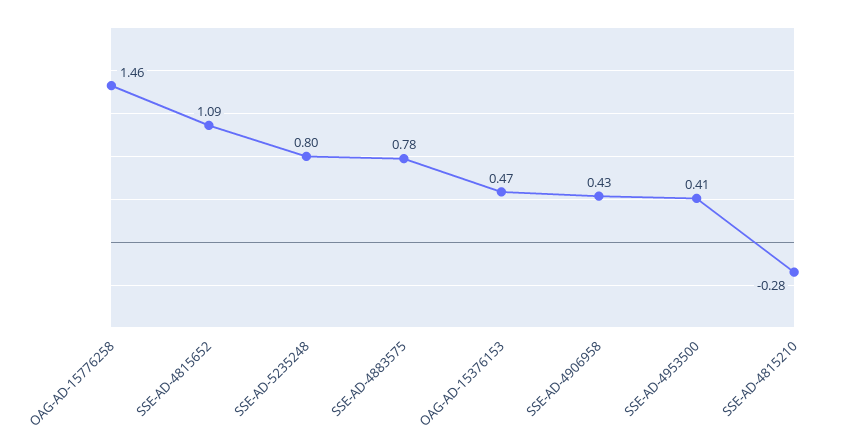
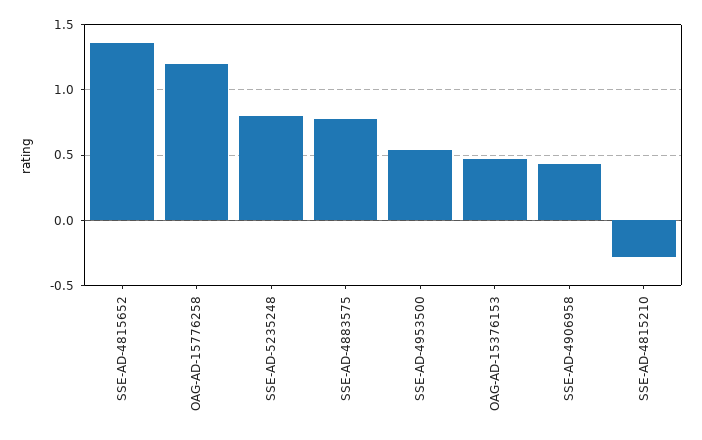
OAG-AD-15776258: 1.46 -> 1.2
SSE-AD-4815652: 1.09 -> 1.35
SSE-AD-4953500: 0.41 -> 0.55

